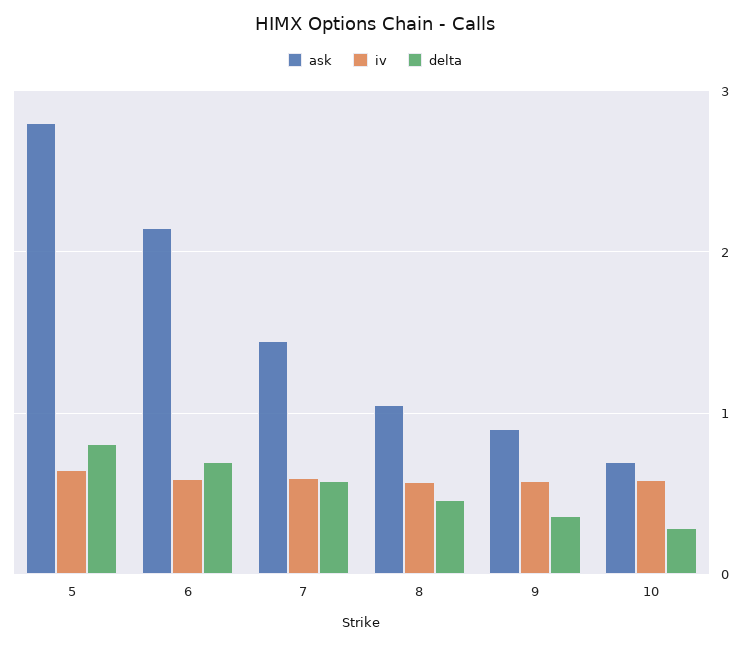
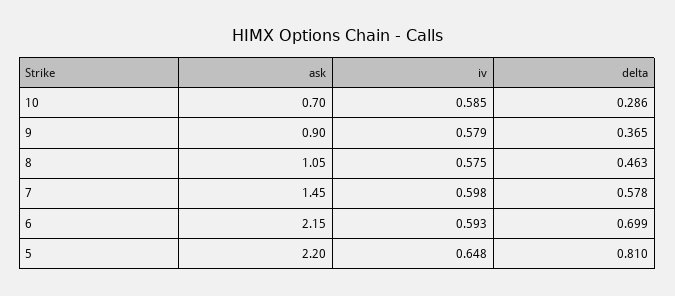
ask, 5: 2.8 -> 2.2

